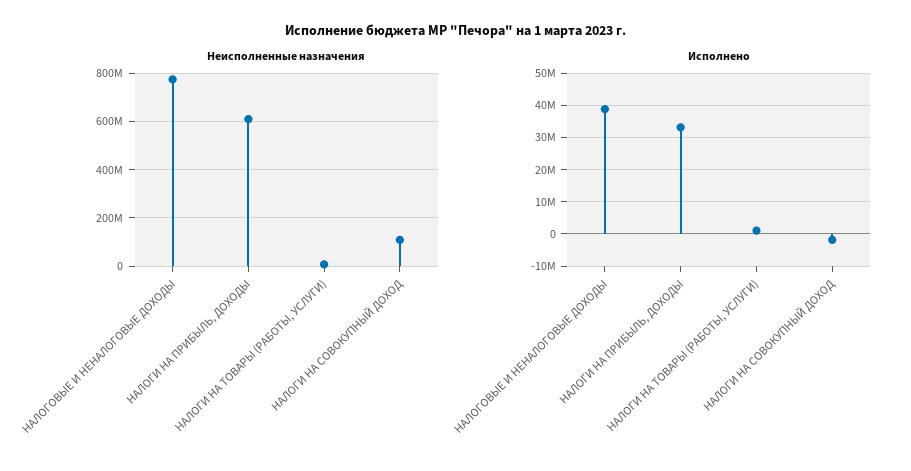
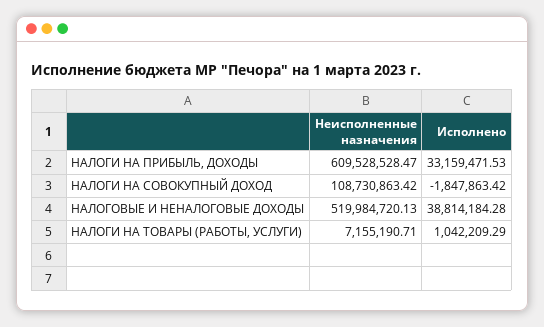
Неисполненные назначения, НАЛОГОВЫЕ И НЕНАЛОГОВЫЕ ДОХОДЫ: 775000000 -> 519984720.13

